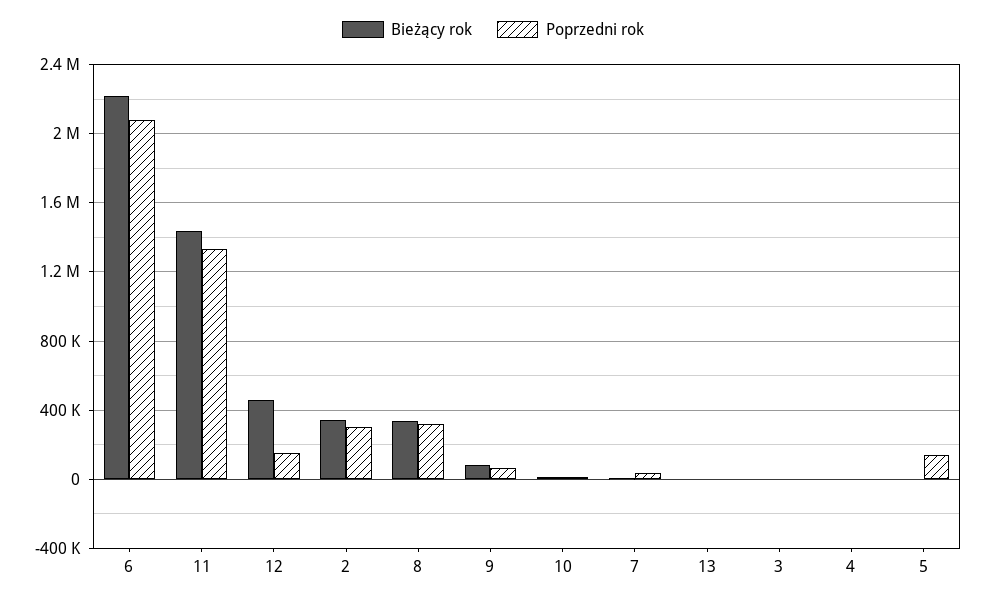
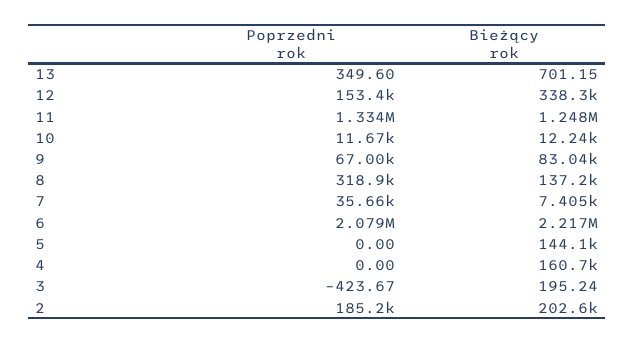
Bieżący rok, 11: 1450000 -> 1248000
Bieżący rok, 12: 450000 -> 338300
Bieżący rok, 2: 350000 -> 202600
Poprzedni rok, 2: 300000 -> 185200
Bieżący rok, 8: 350000 -> 137200
Bieżący rok, 4: 0 -> 160700
Bieżący rok, 5: 0 -> 144100
Poprzedni rok, 5: 150000 -> 0

